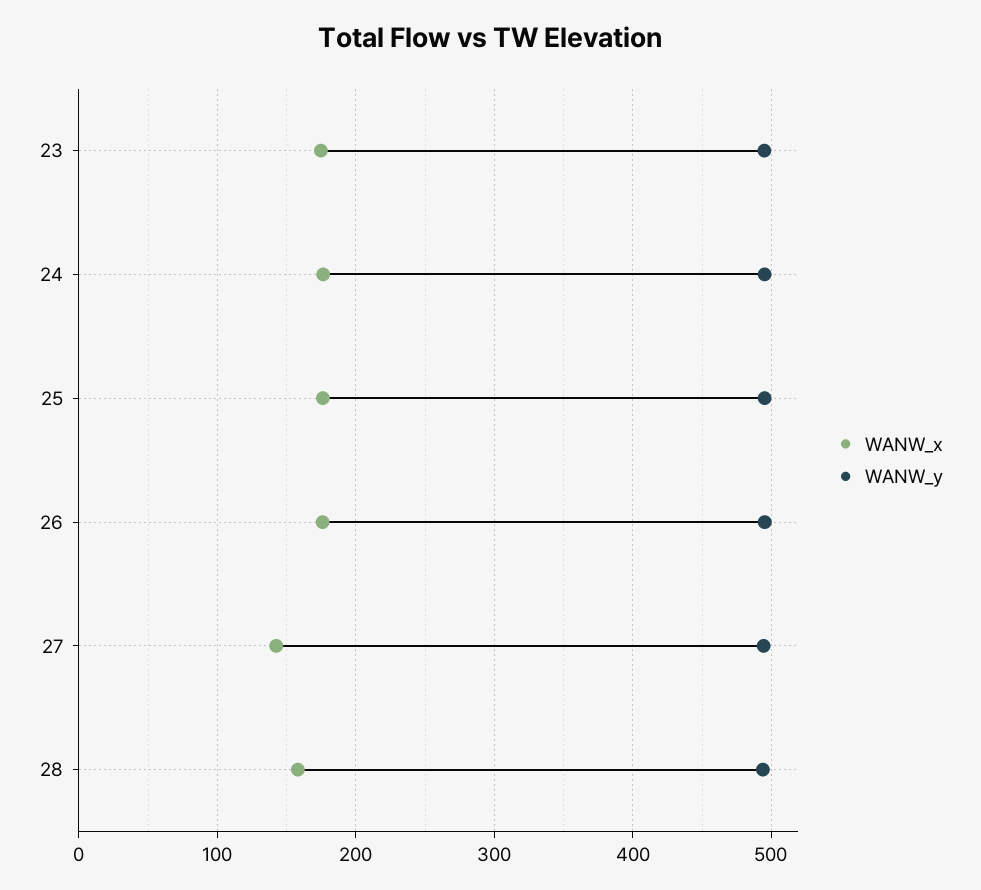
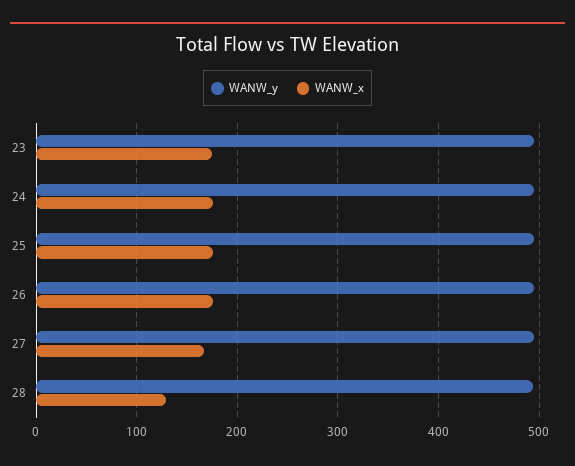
WANW_x, 27: 140 -> 170
WANW_x, 28: 160 -> 130

